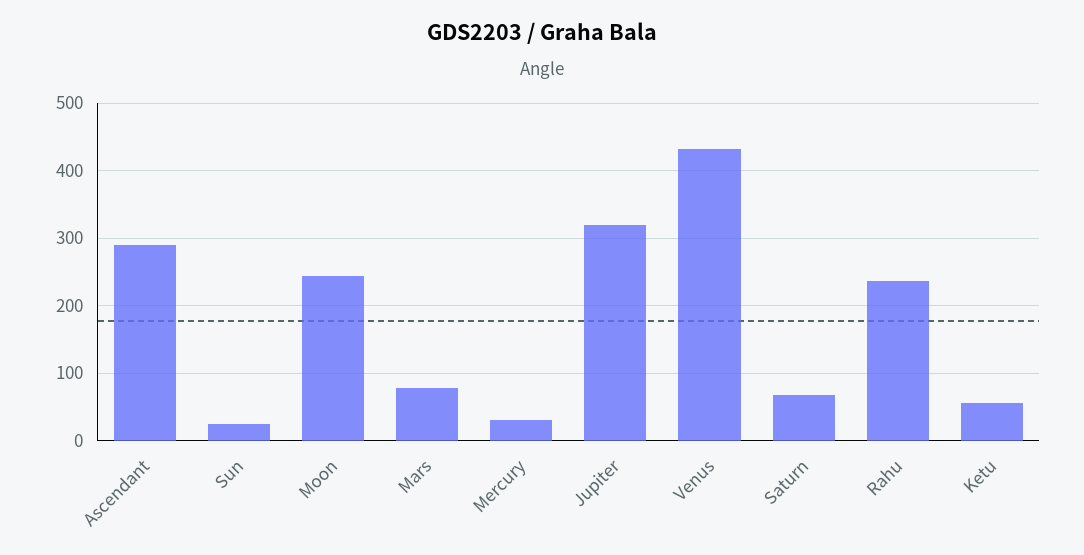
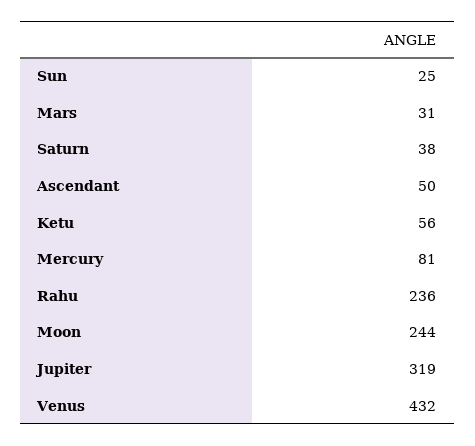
Ascendant: 290 -> 50
Mars: 80 -> 31
Mercury: 30 -> 81
Saturn: 70 -> 38

